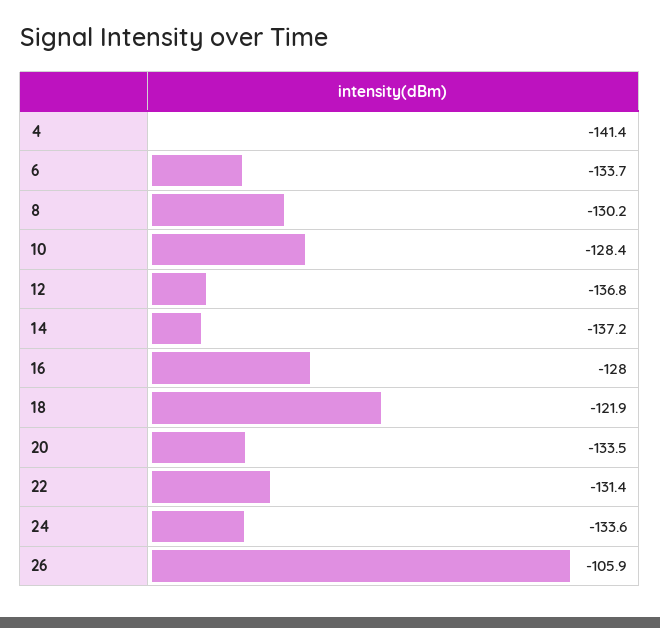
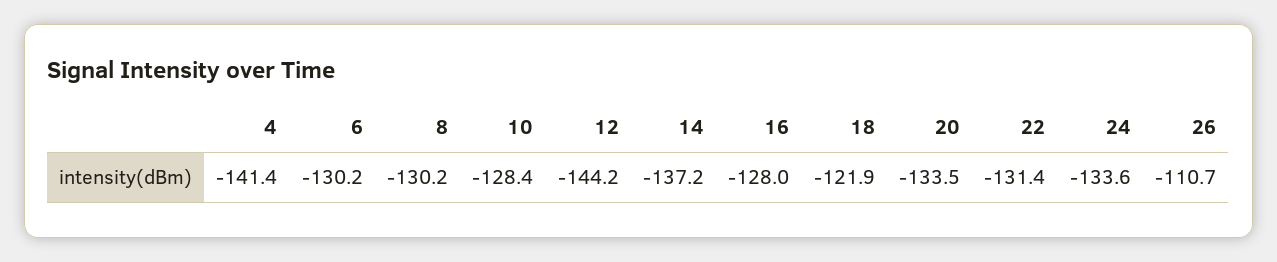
6: -133.7 -> -130.2
12: -136.8 -> -144.2
26: -105.9 -> -110.7

